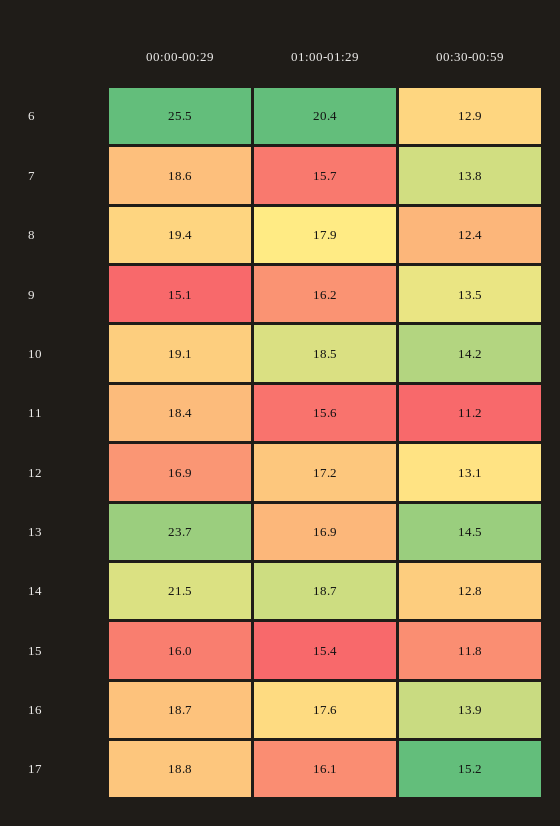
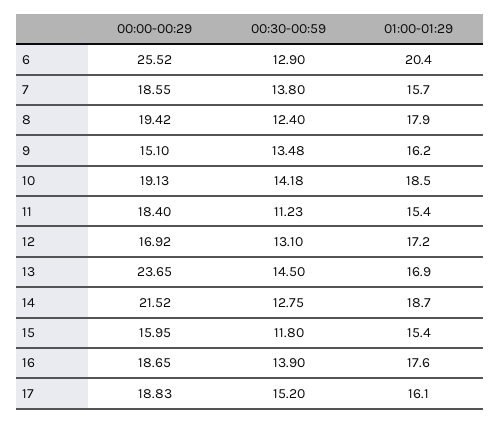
01:00-01:29, 11: 15.6 -> 15.4

